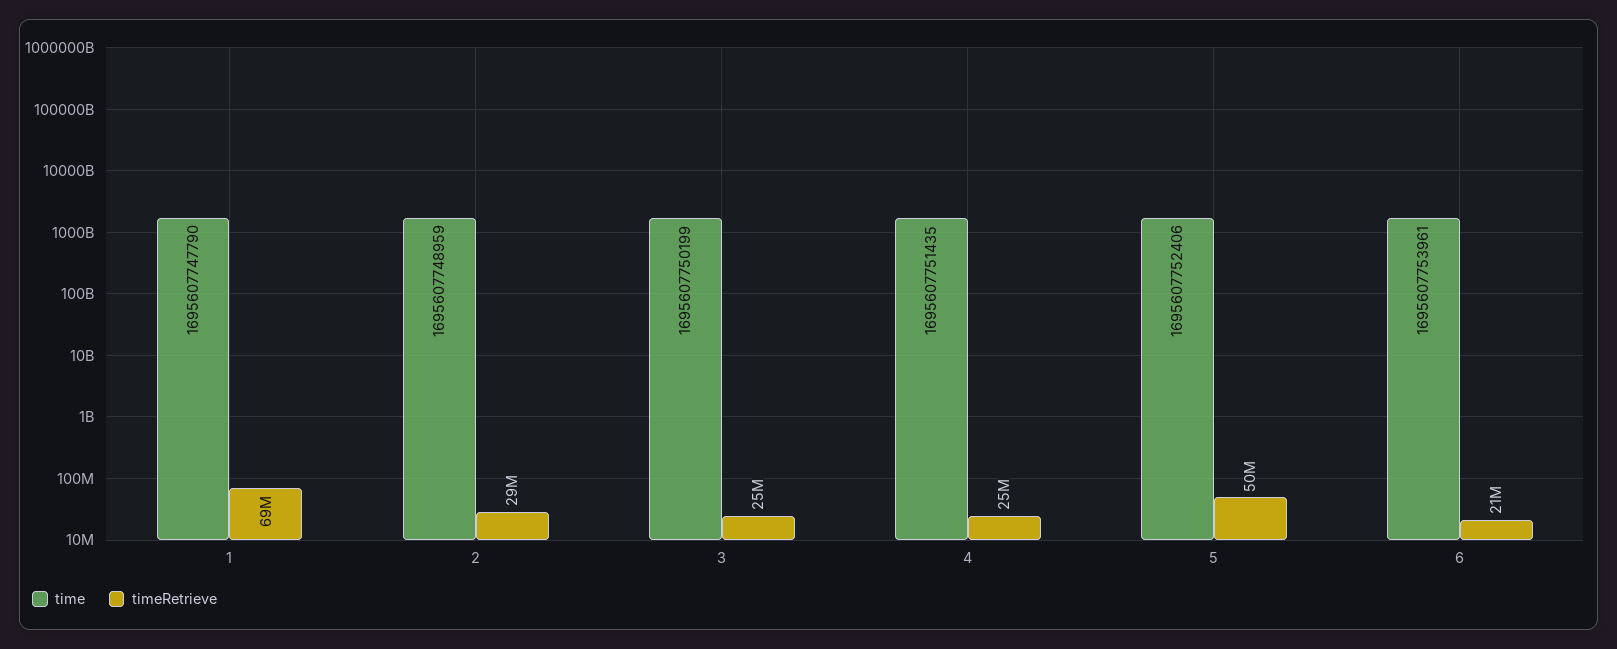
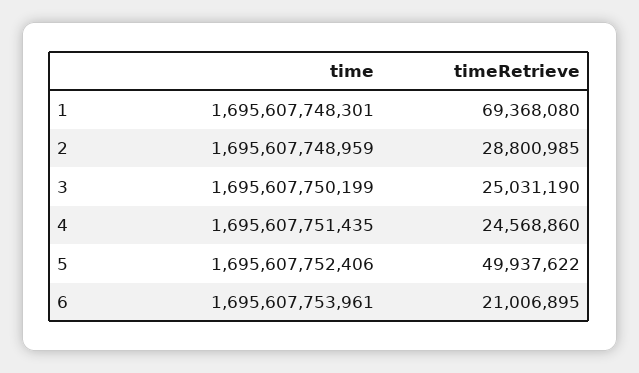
time, 1: 1695607747790 -> 1695607748301

